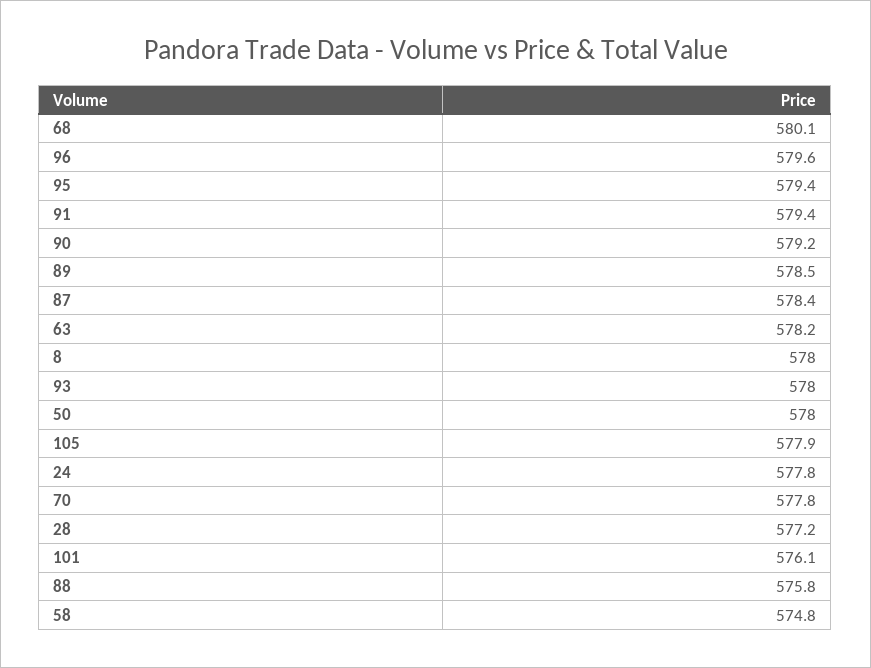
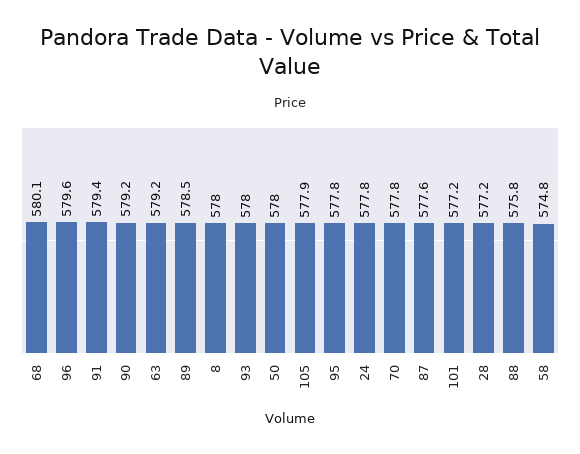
95: 579.4 -> 577.8
87: 578.4 -> 577.6
63: 578.2 -> 579.2
101: 576.1 -> 577.2

